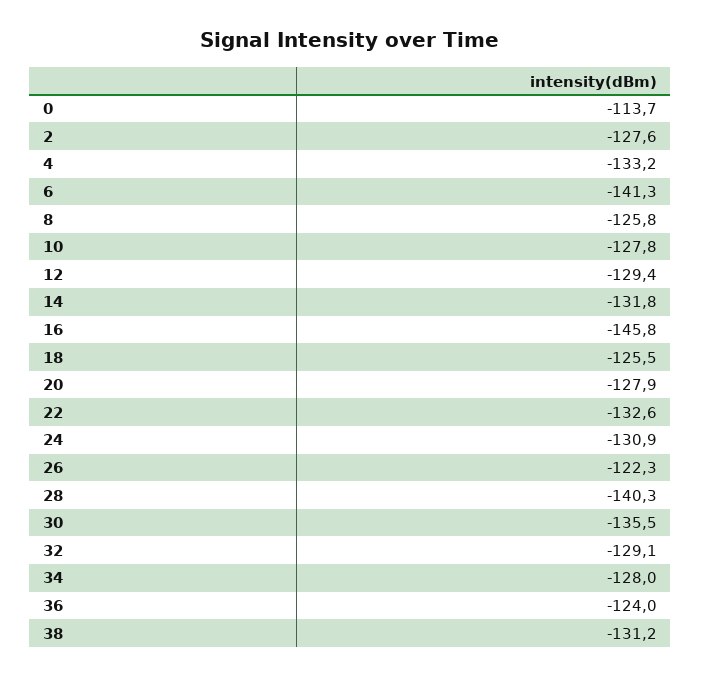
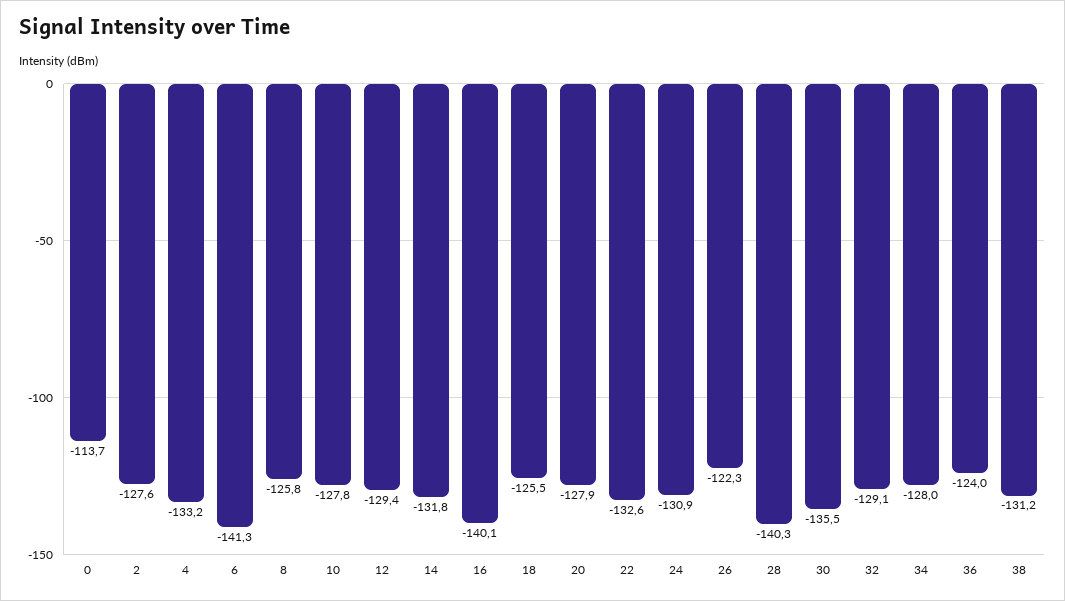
16: -145.8 -> -140.1

